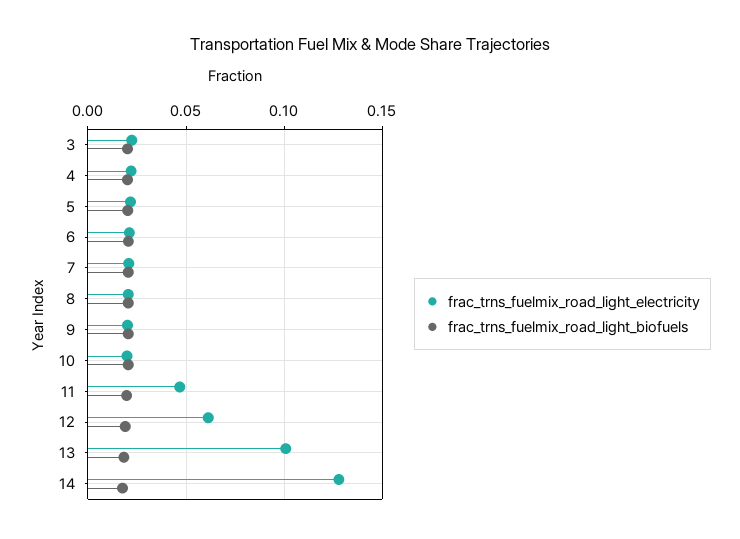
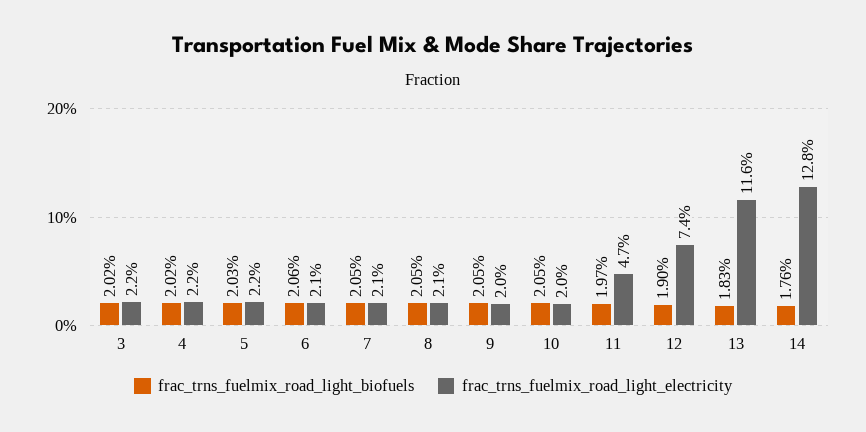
frac_trns_fuelmix_road_light_electricity, 12: 0.06 -> 0.074
frac_trns_fuelmix_road_light_electricity, 13: 0.1 -> 0.116

